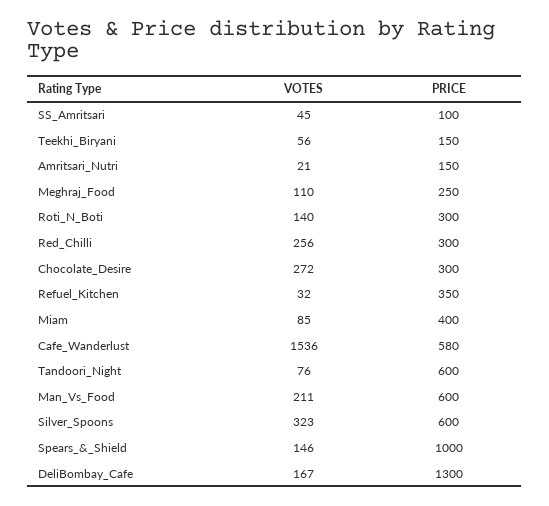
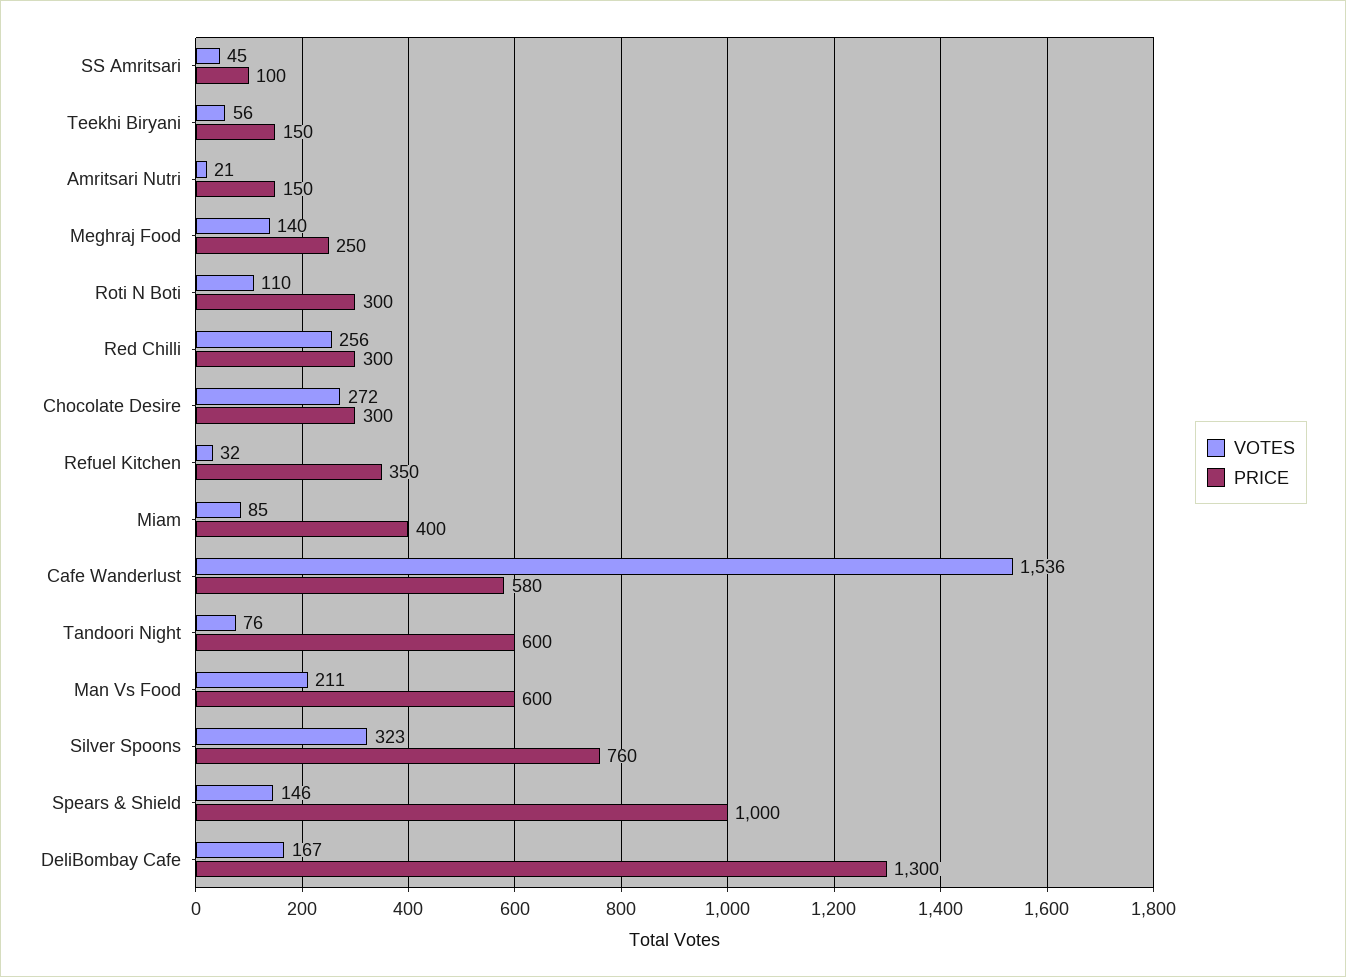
VOTES, Meghraj_Food: 110 -> 140
VOTES, Roti_N_Boti: 140 -> 110
PRICE, Silver_Spoons: 600 -> 760

